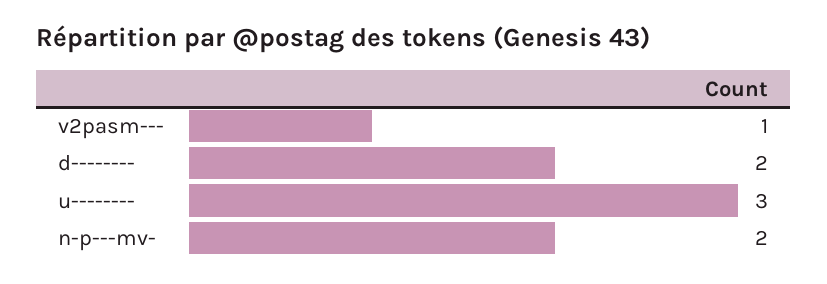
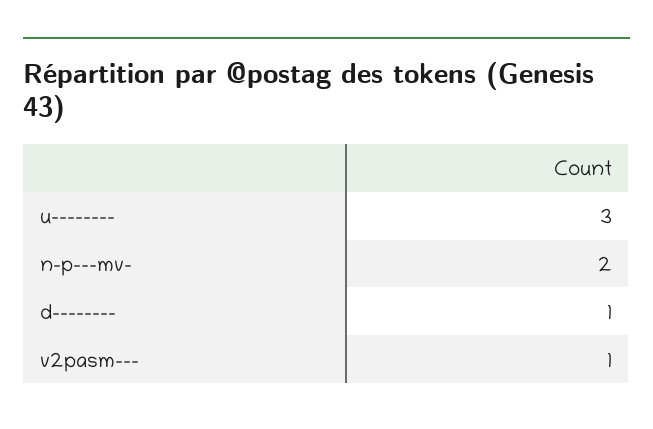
d--------: 2 -> 1

